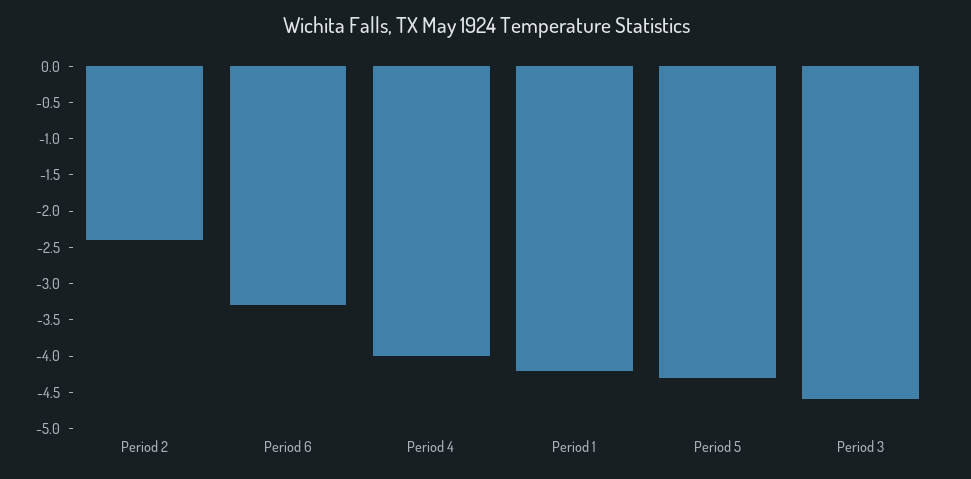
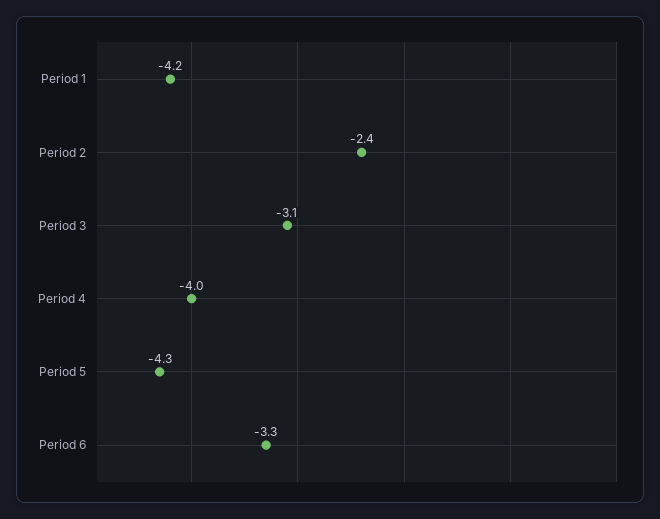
Period 3: -4.5 -> -3.1

